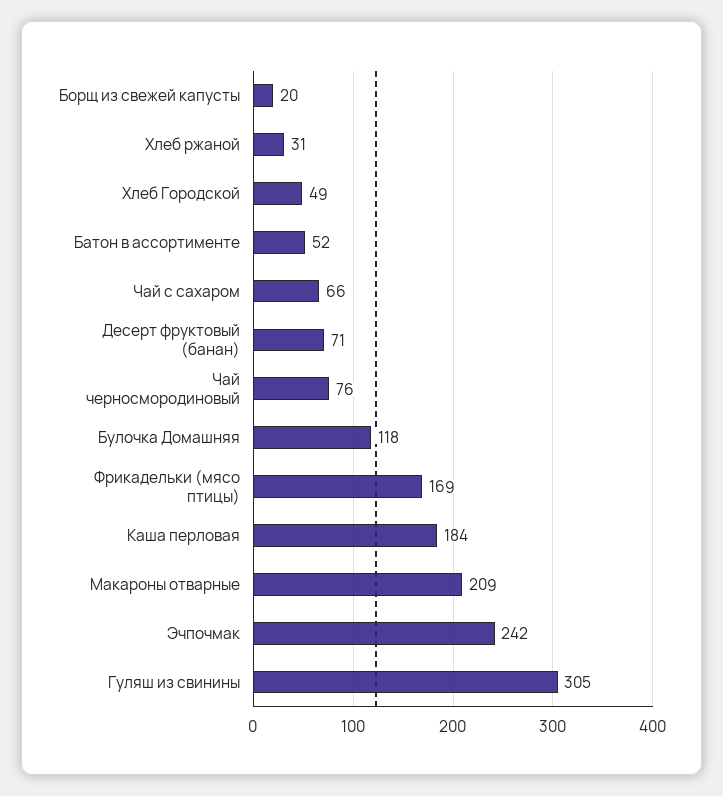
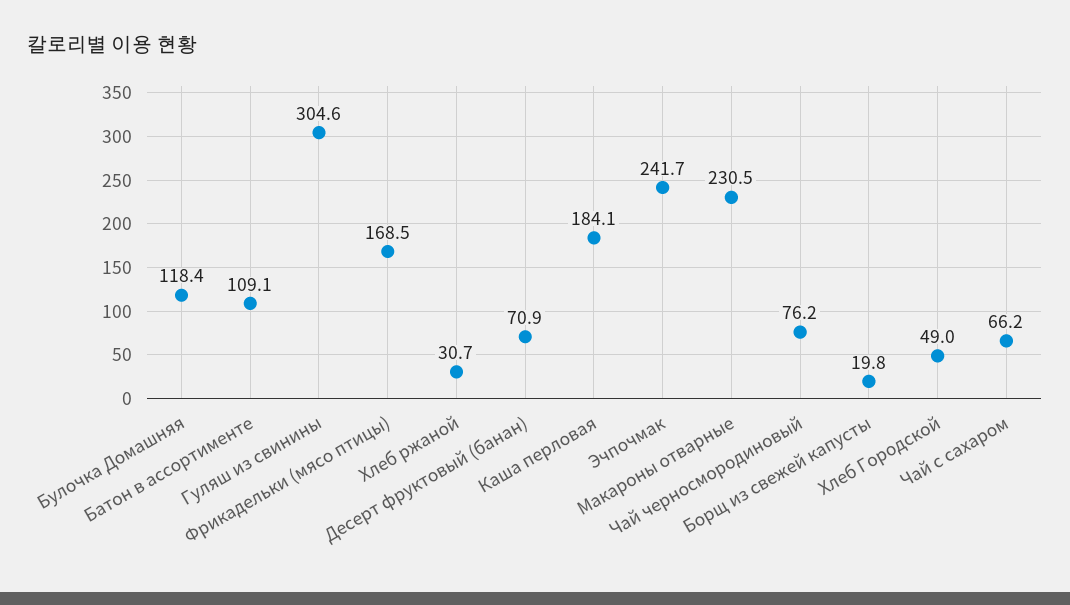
Батон в ассортименте: 52 -> 109.1
Макароны отварные: 209 -> 230.5

